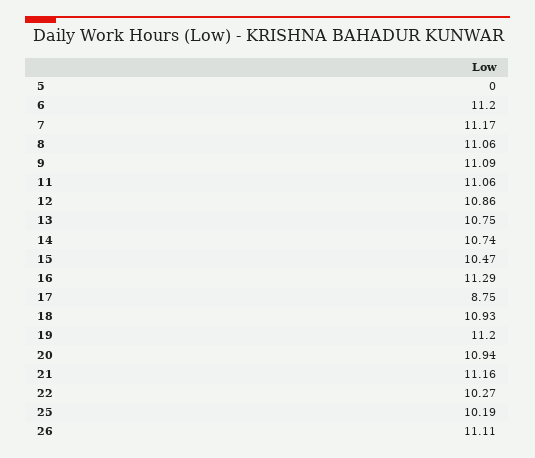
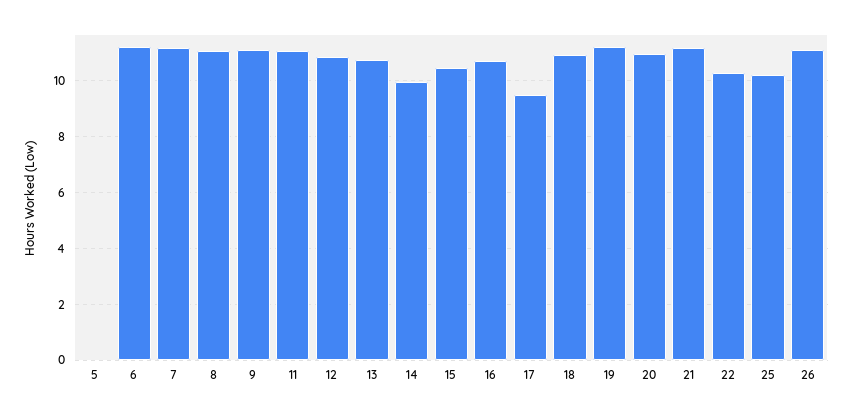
14: 10.74 -> 10
16: 11.29 -> 10.75
17: 8.75 -> 9.5

